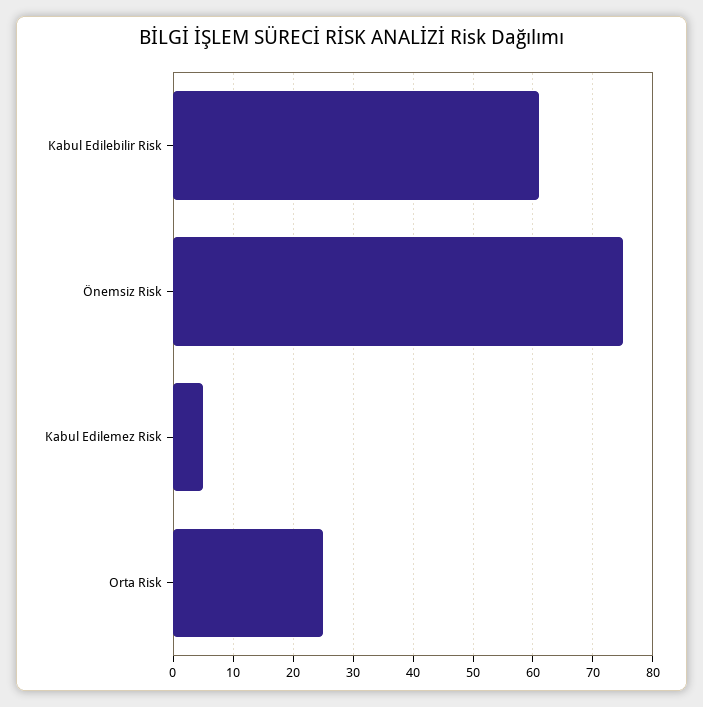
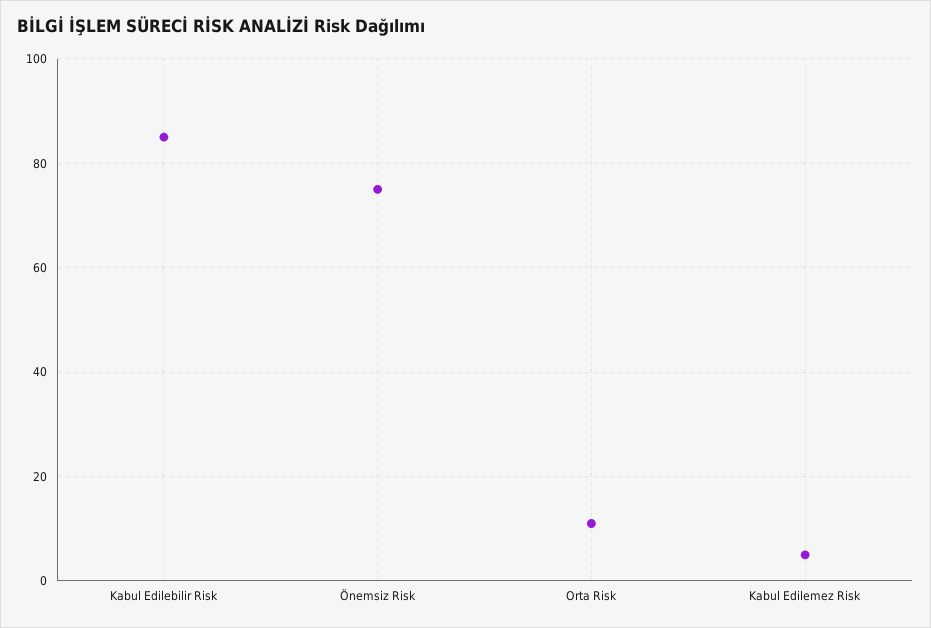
Kabul Edilebilir Risk: 60 -> 85
Orta Risk: 25 -> 10

